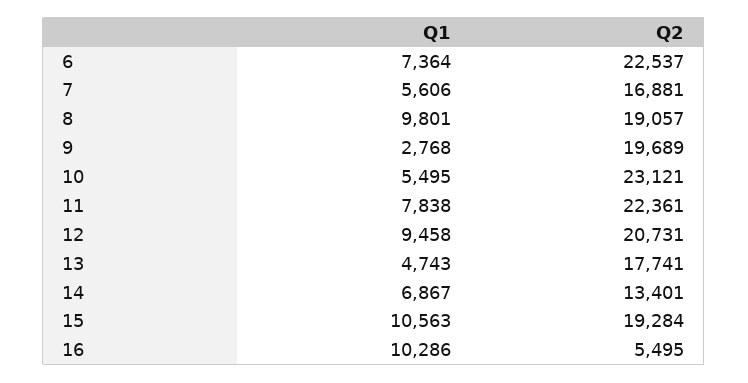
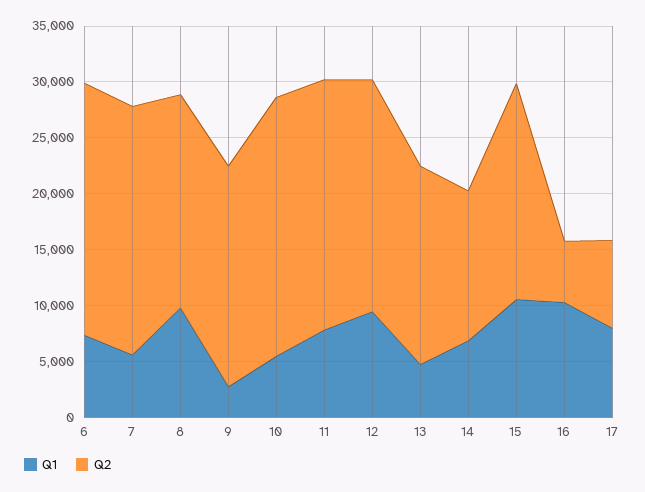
Q2, 7: 16881 -> 22000
Q1, 17: none -> 8000
Q2, 17: none -> 8000

